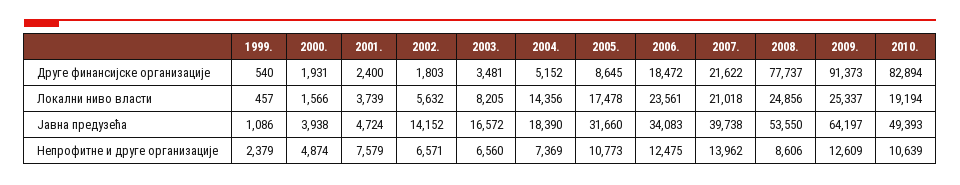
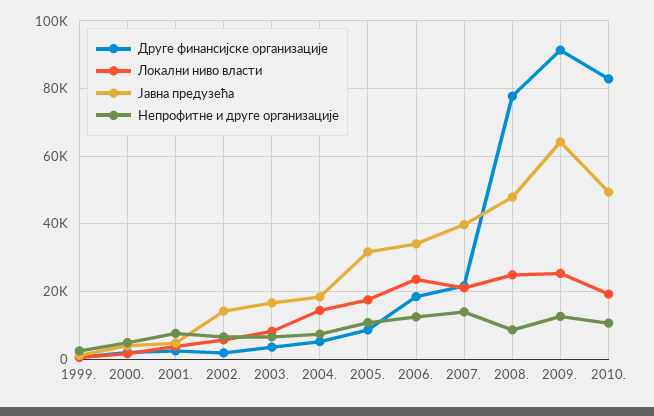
Јавна предузећа, 2008.: 53550 -> 48000

